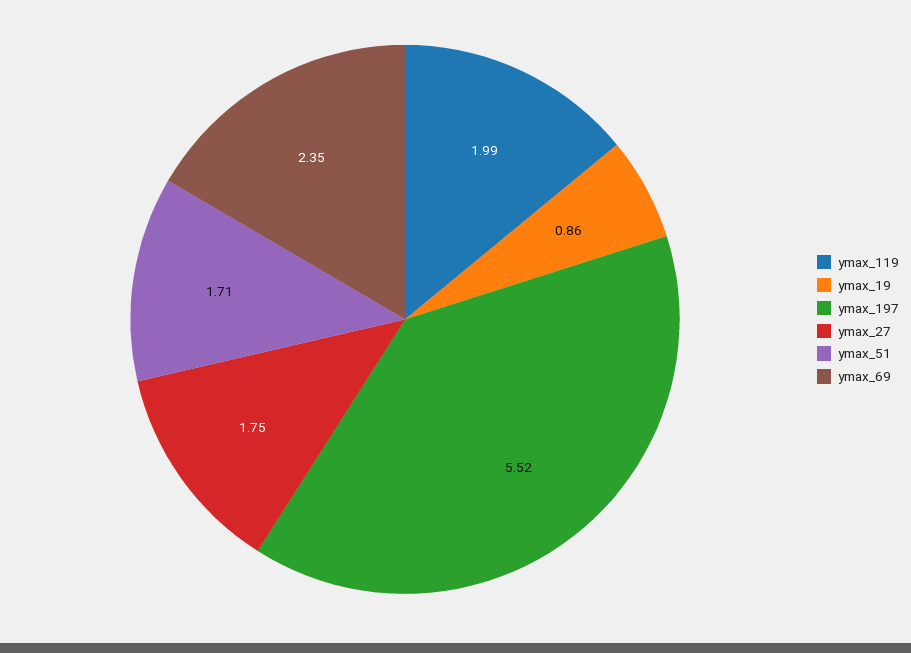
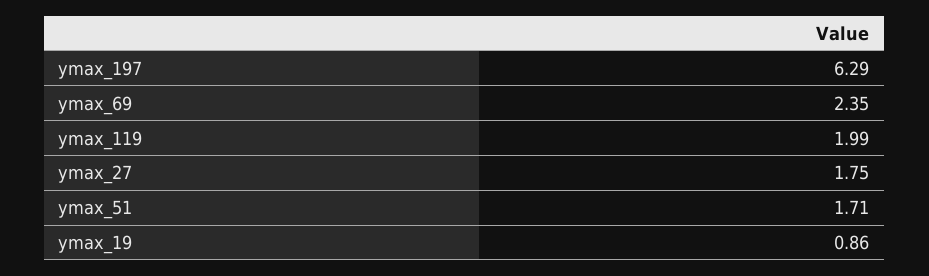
ymax_197: 5.52 -> 6.29

